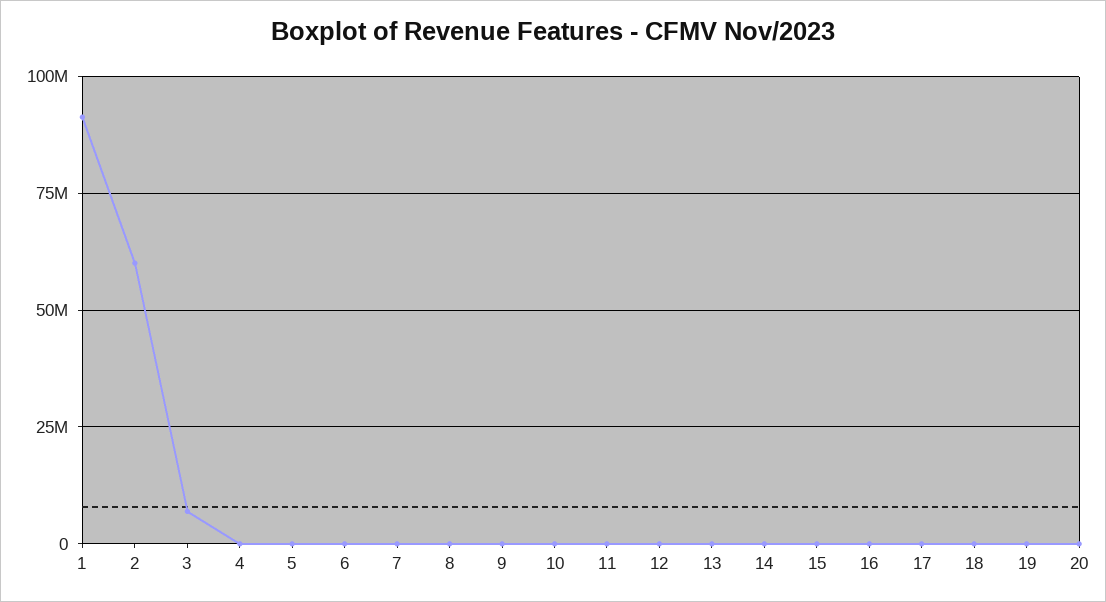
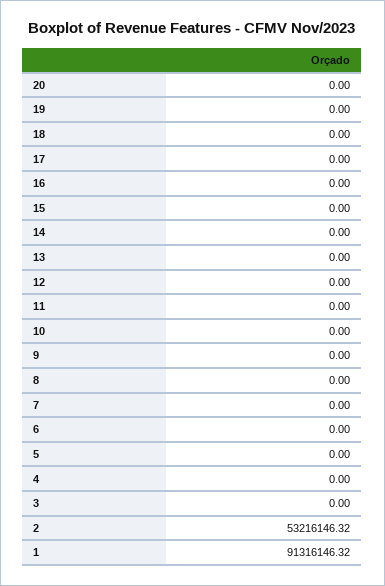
2: 60000000 -> 53216146.32
3: 7500000 -> 0

